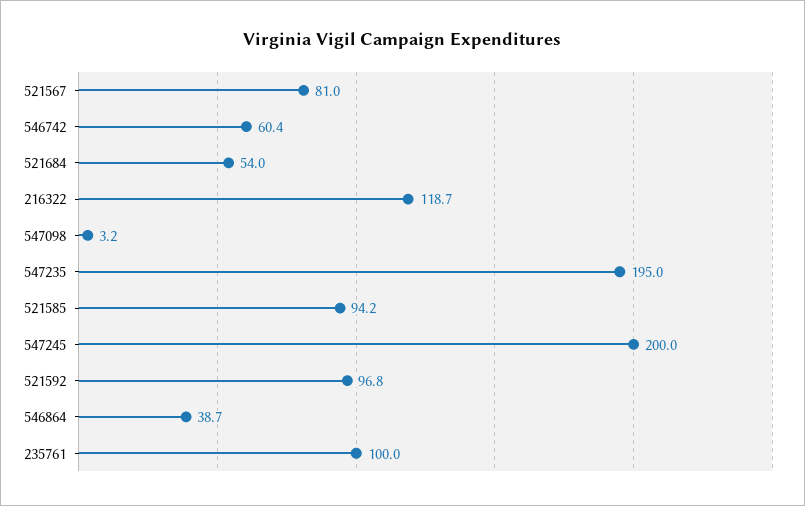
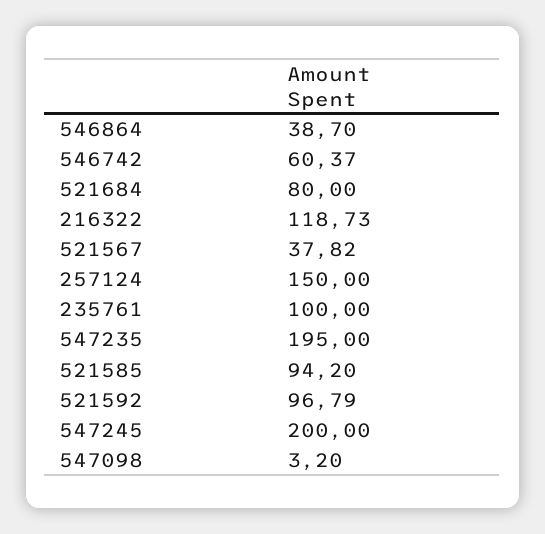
521567: 81 -> 37.82
521684: 54 -> 80
257124: none -> 150

